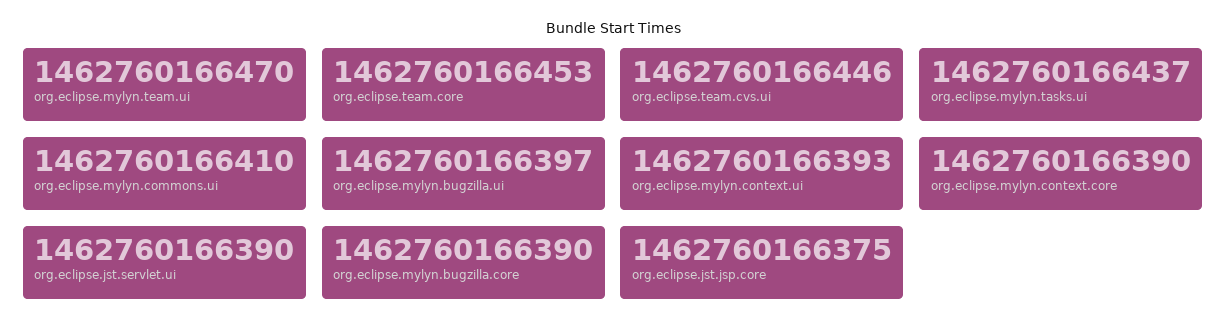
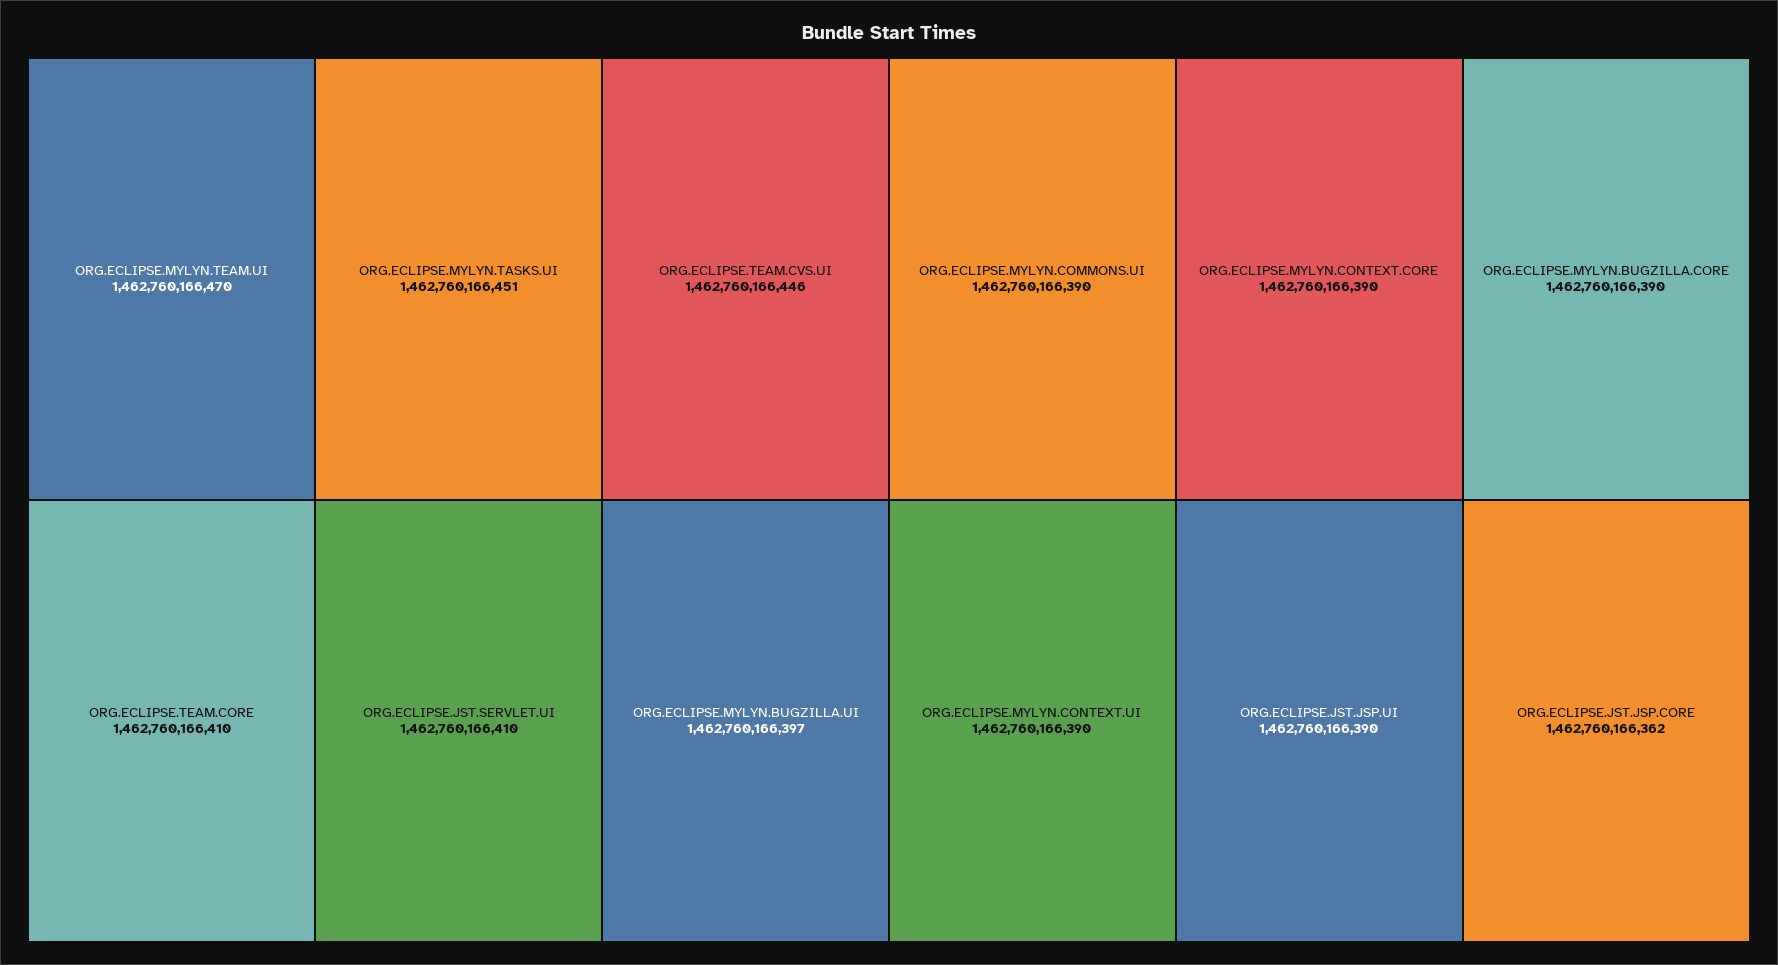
org.eclipse.team.core: 1462760166453 -> 1462760166410
org.eclipse.mylyn.tasks.ui: 1462760166437 -> 1462760166451
org.eclipse.mylyn.commons.ui: 1462760166410 -> 1462760166390
org.eclipse.mylyn.context.ui: 1462760166393 -> 1462760166390
org.eclipse.jst.servlet.ui: 1462760166390 -> 1462760166410
org.eclipse.jst.jsp.core: 1462760166375 -> 1462760166362
ORG.ECLIPSE.JST.JSP.UI: none -> 1462760166390

